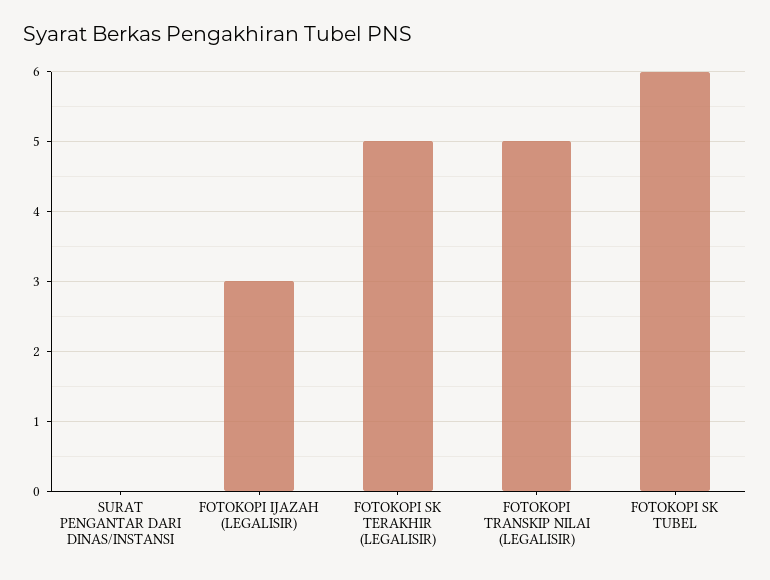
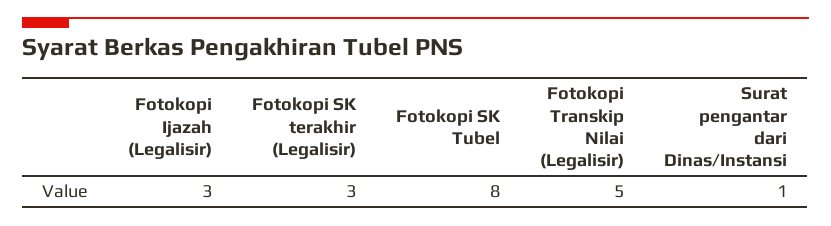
SURAT PENGANTAR DARI DINAS/INSTANSI: 0 -> 1
FOTOKOPI SK TERAKHIR (LEGALISIR): 5 -> 3
FOTOKOPI SK TUBEL: 6 -> 8

